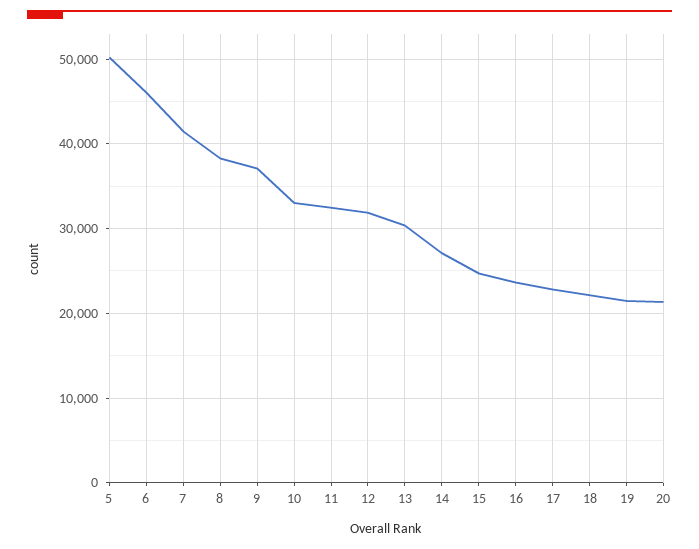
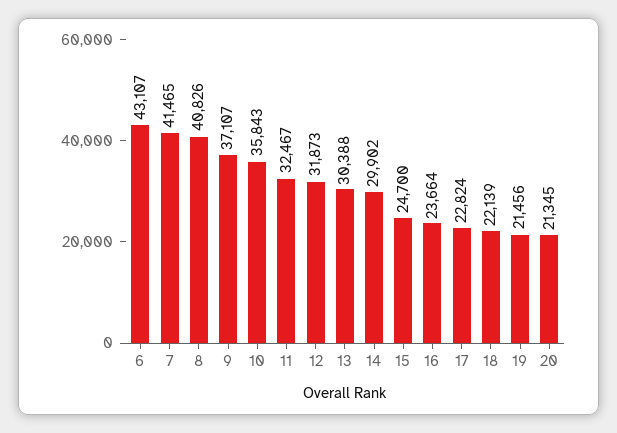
5: 50000 -> none
6: 46000 -> 43107
8: 38000 -> 40826
10: 33000 -> 35843
14: 27000 -> 29902

